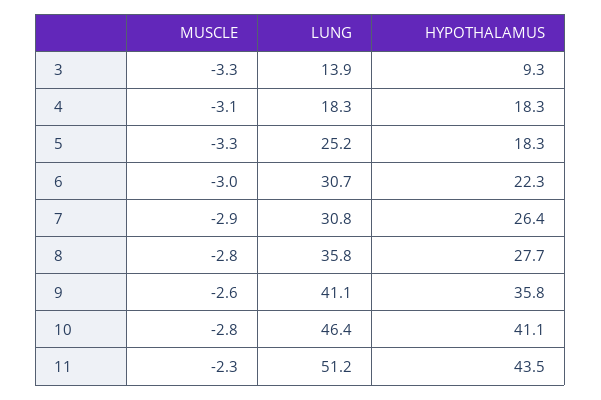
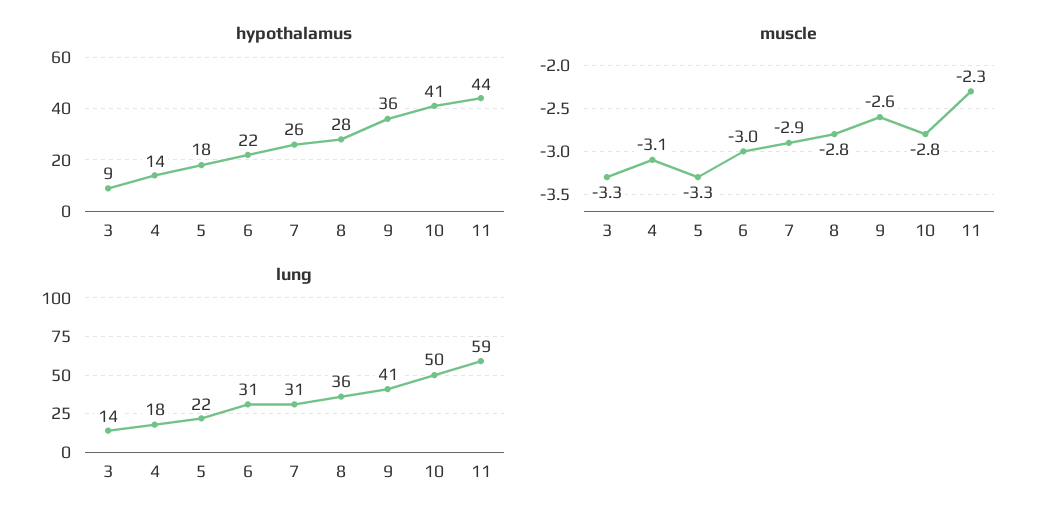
HYPOTHALAMUS, 4: 18.3 -> 14
LUNG, 5: 25.2 -> 22
LUNG, 10: 46.4 -> 50
LUNG, 11: 51.2 -> 59

